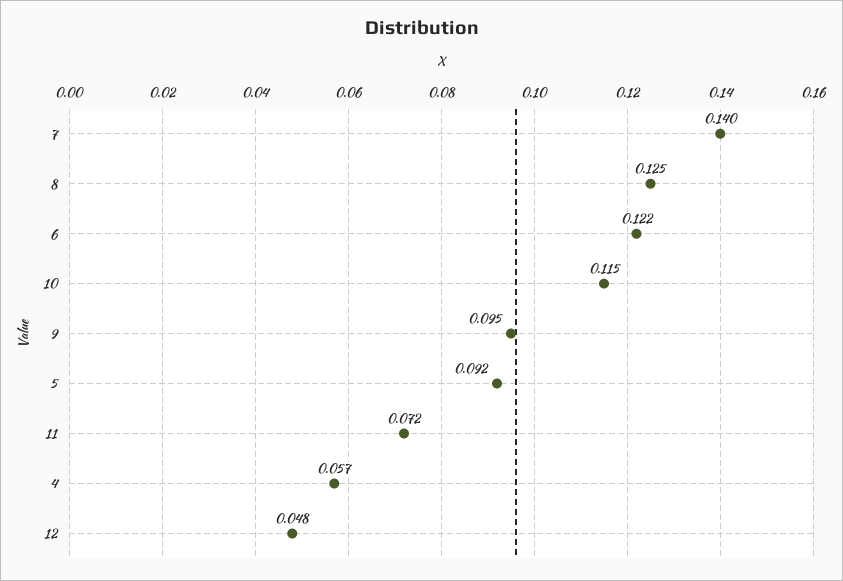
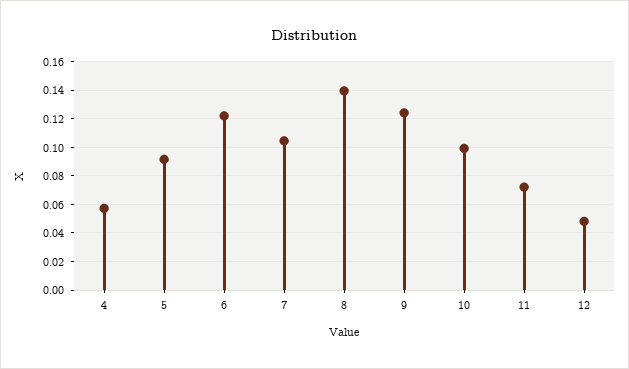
7: 0.14 -> 0.105
8: 0.125 -> 0.14
10: 0.115 -> 0.1
9: 0.095 -> 0.125

